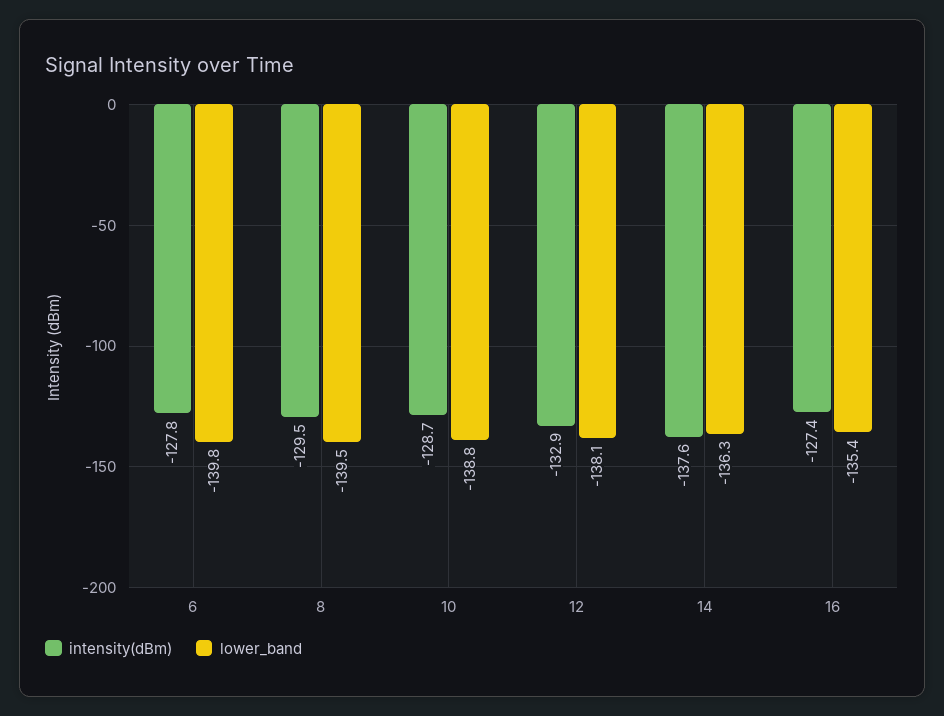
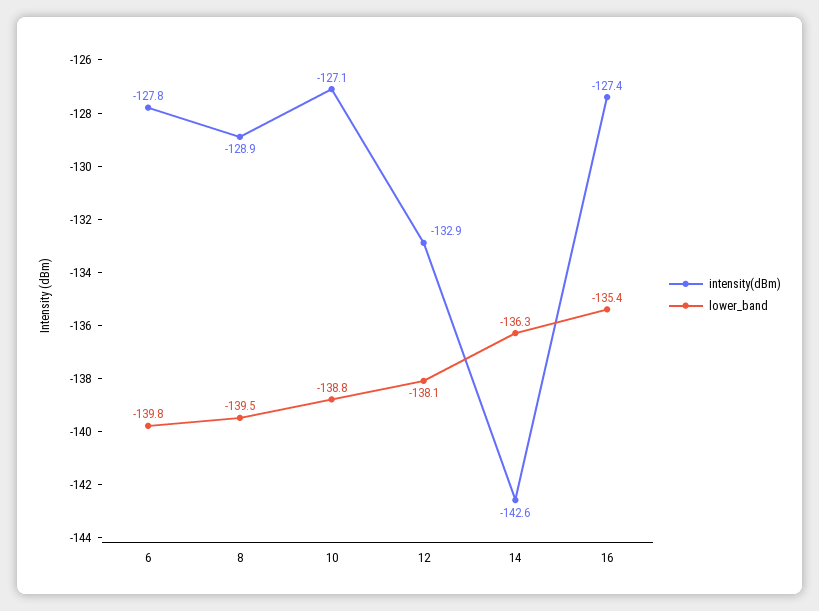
intensity(dBm), 8: -129.5 -> -128.9
intensity(dBm), 10: -128.7 -> -127.1
intensity(dBm), 14: -137.6 -> -142.6

